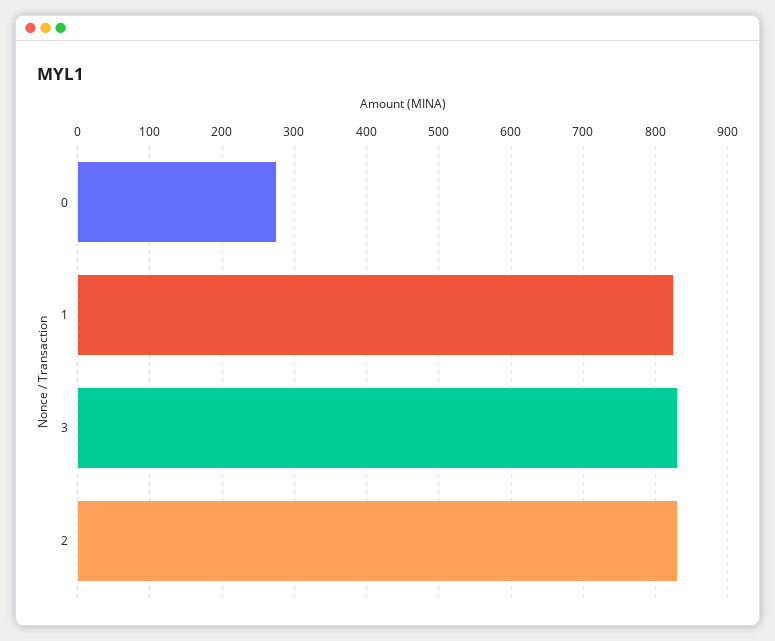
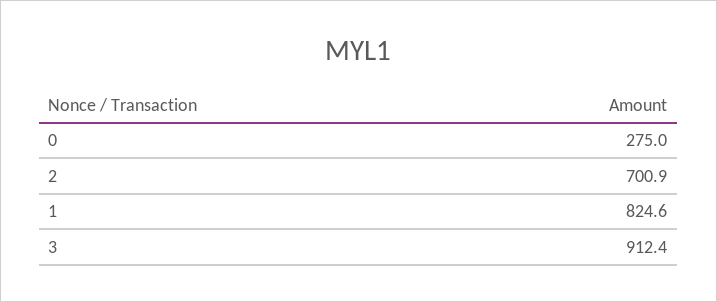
3: 830 -> 912.4
2: 830 -> 700.9

